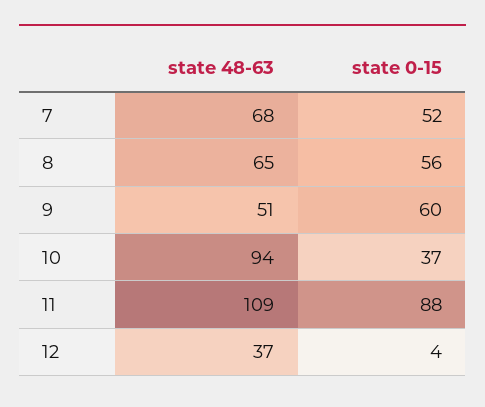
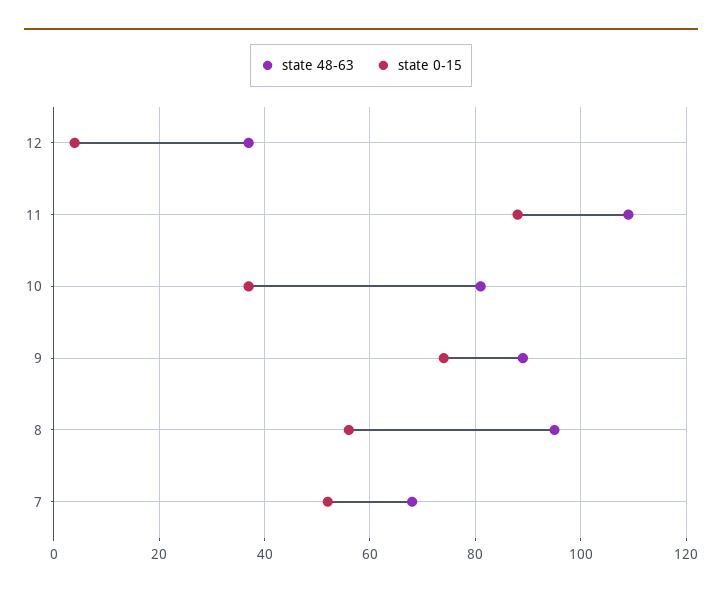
state 48-63, 8: 65 -> 95
state 48-63, 9: 51 -> 90
state 0-15, 9: 60 -> 75
state 48-63, 10: 94 -> 80

